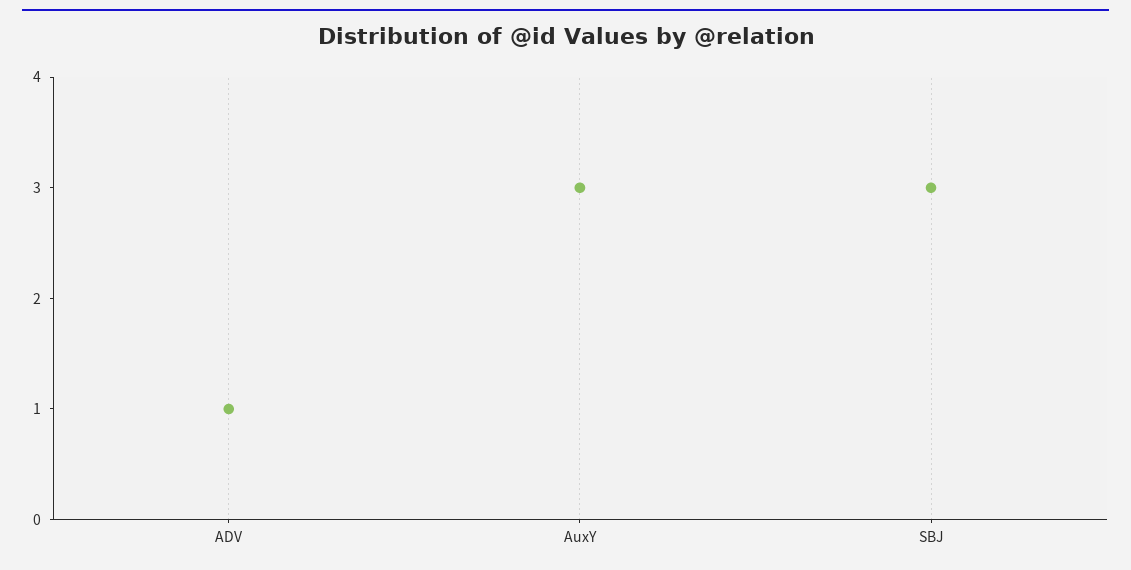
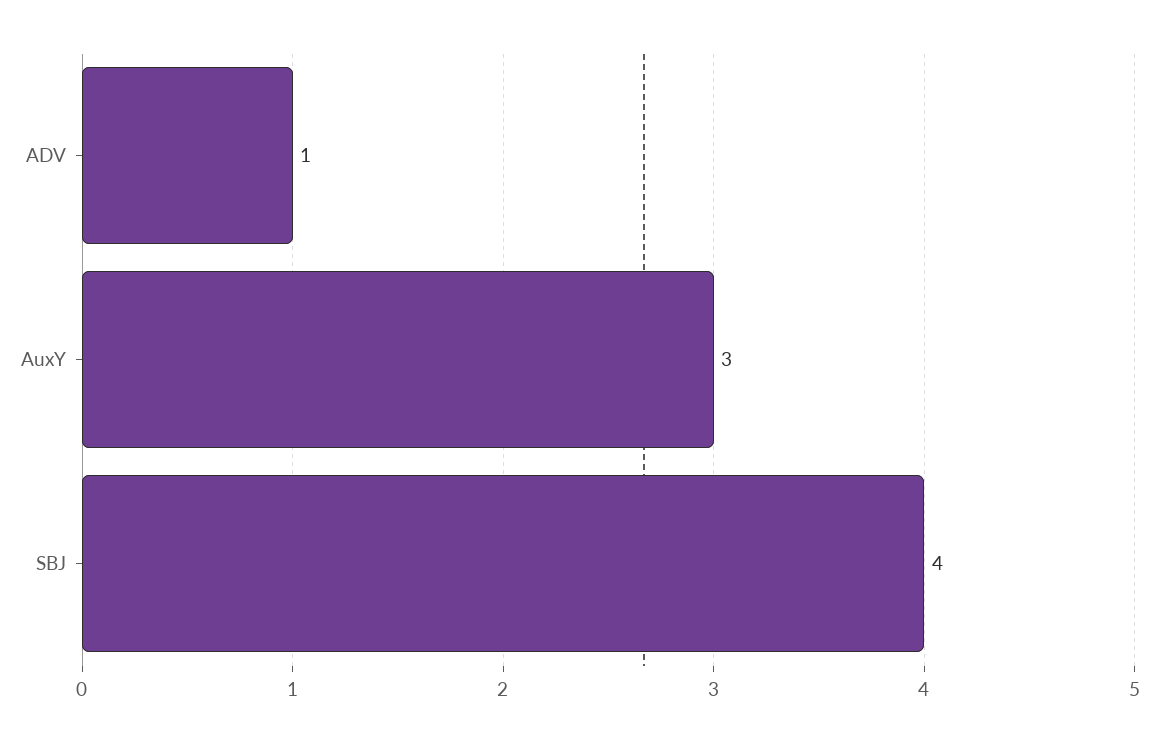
SBJ: 3 -> 4

